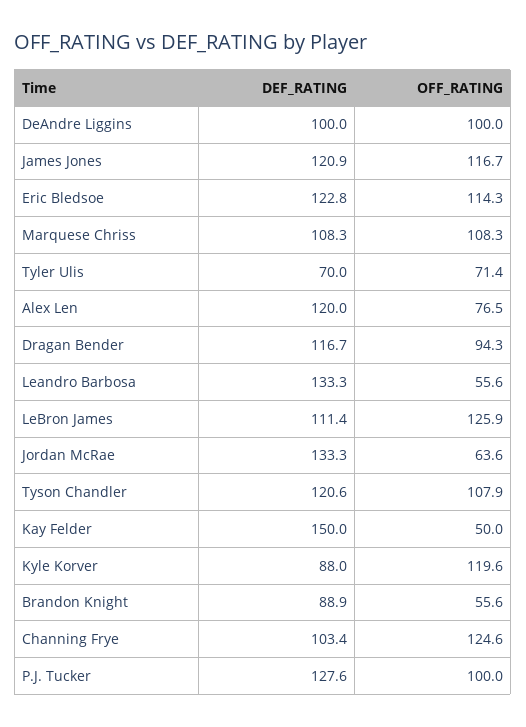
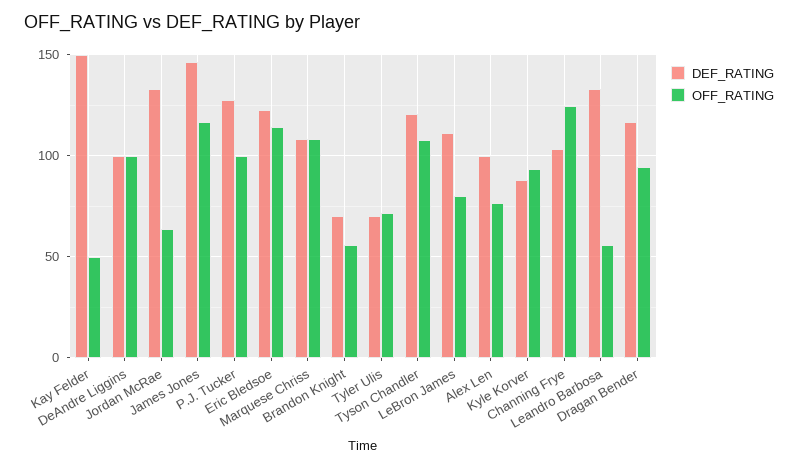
DEF_RATING, James Jones: 120.9 -> 145
DEF_RATING, Alex Len: 120 -> 100
OFF_RATING, LeBron James: 125.9 -> 80
OFF_RATING, Kyle Korver: 119.6 -> 95
DEF_RATING, Brandon Knight: 88.9 -> 70

